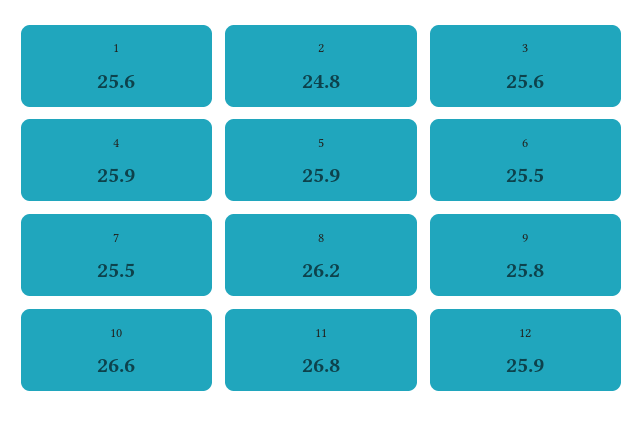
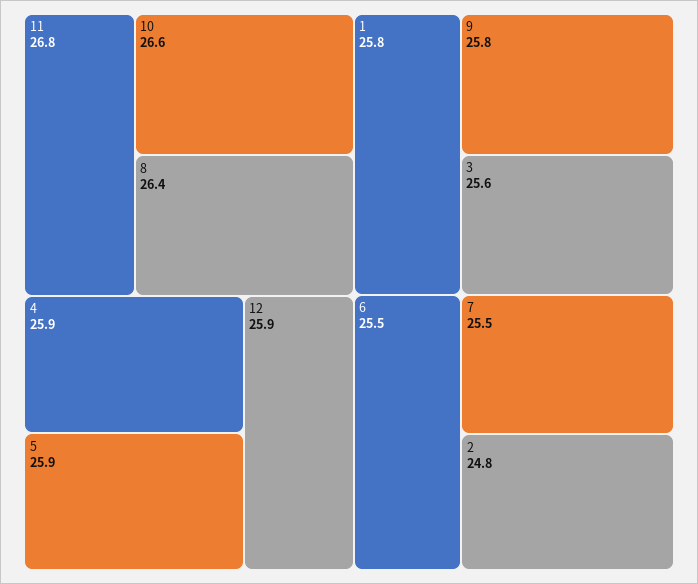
1: 25.6 -> 25.8
8: 26.2 -> 26.4

